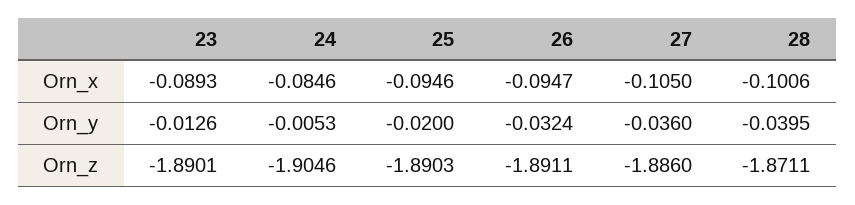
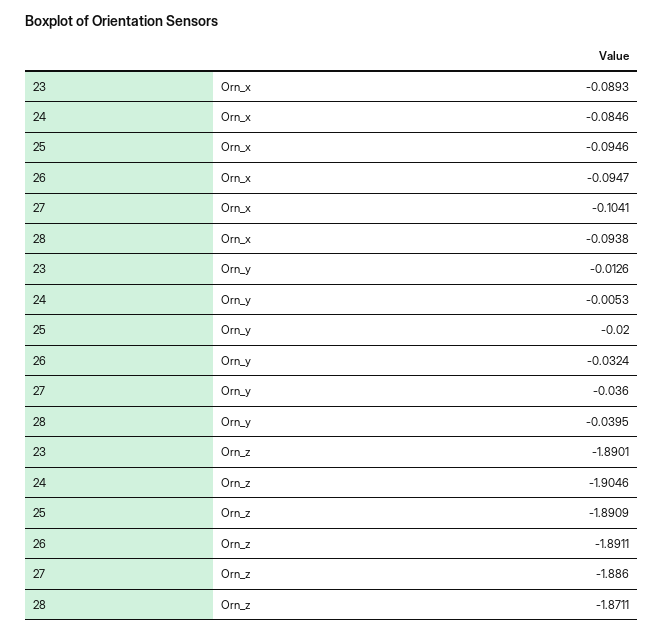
27, Orn_x: -0.105 -> -0.1041
28, Orn_x: -0.1006 -> -0.0938
25, Orn_z: -1.8903 -> -1.8909

